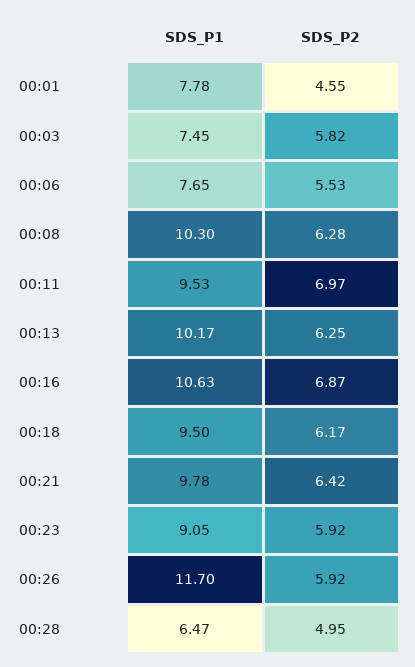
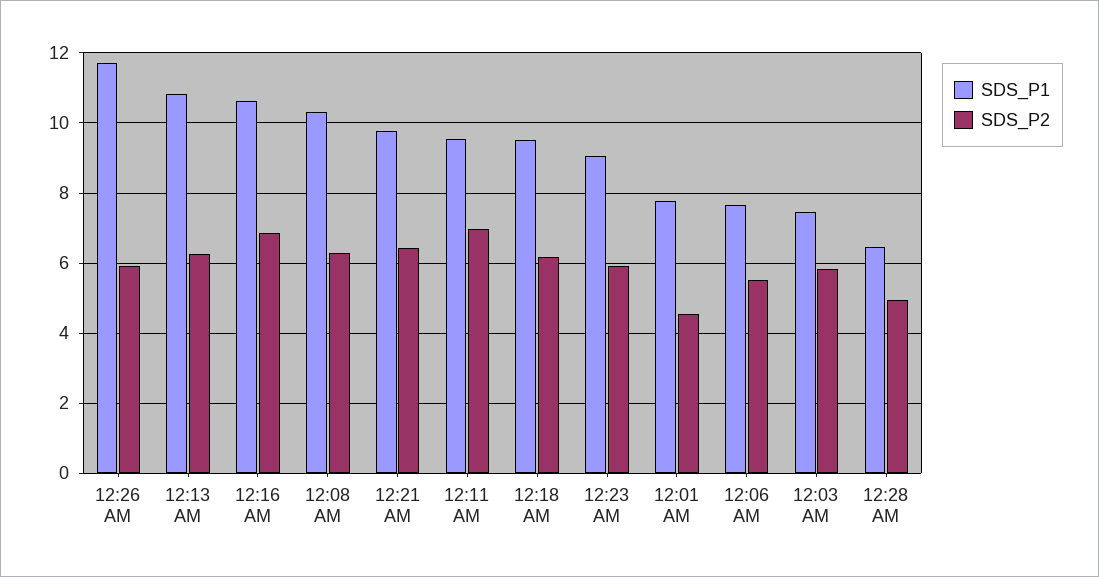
SDS_P1, 00:13: 10.17 -> 10.8

